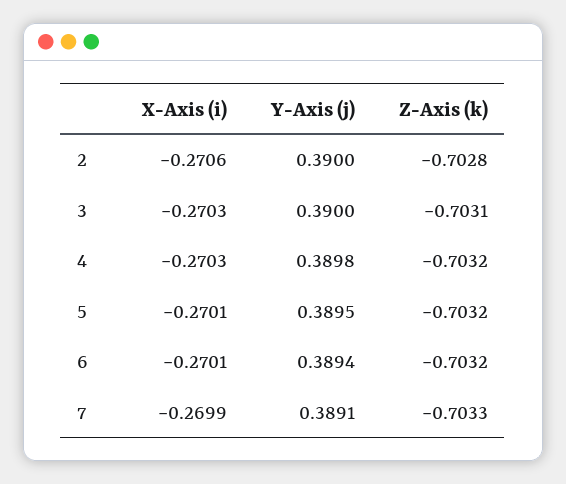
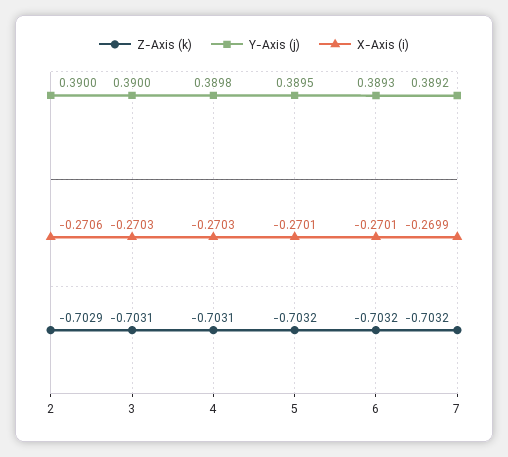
Z-Axis (k), 2: -0.7028 -> -0.7029
Z-Axis (k), 4: -0.7032 -> -0.7031
Y-Axis (j), 6: 0.3894 -> 0.3893
Y-Axis (j), 7: 0.3891 -> 0.3892
Z-Axis (k), 7: -0.7033 -> -0.7032

